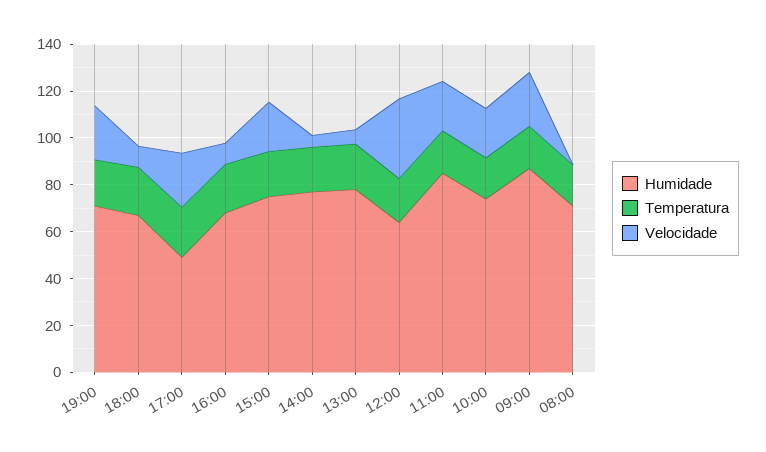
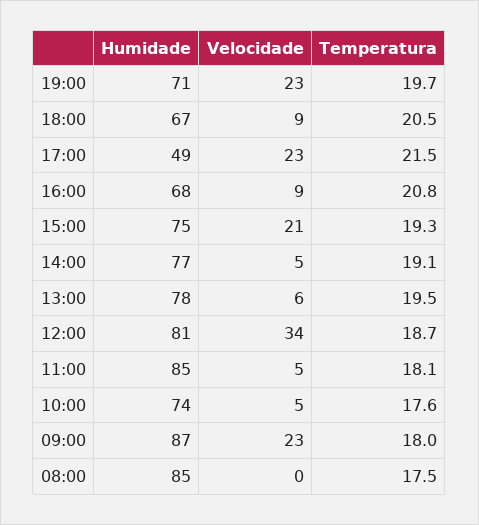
Humidade, 12:00: 65 -> 81
Velocidade, 11:00: 20 -> 5
Velocidade, 10:00: 20 -> 5
Humidade, 08:00: 70 -> 85

